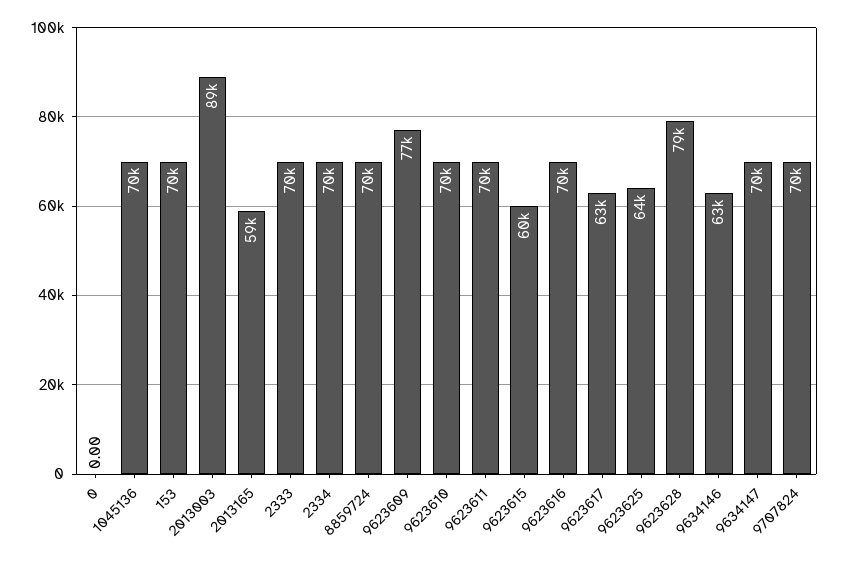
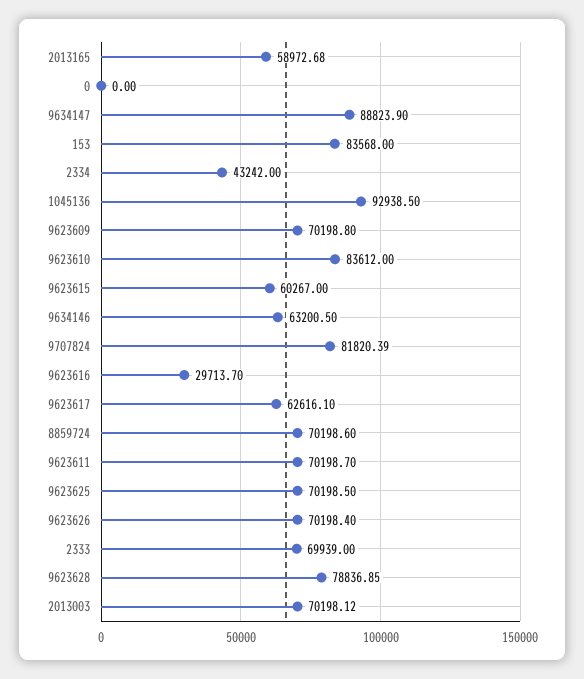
1045136: 70000 -> 92938.5
153: 70000 -> 83568
2013003: 89000 -> 70198.12
2334: 70000 -> 43242
9623609: 77000 -> 70198.8
9623610: 70000 -> 83612
9623616: 70000 -> 29713.7
9623625: 64000 -> 70198.5
9634147: 70000 -> 88823.9
9707824: 70000 -> 81820.39
9623626: none -> 70198.4

